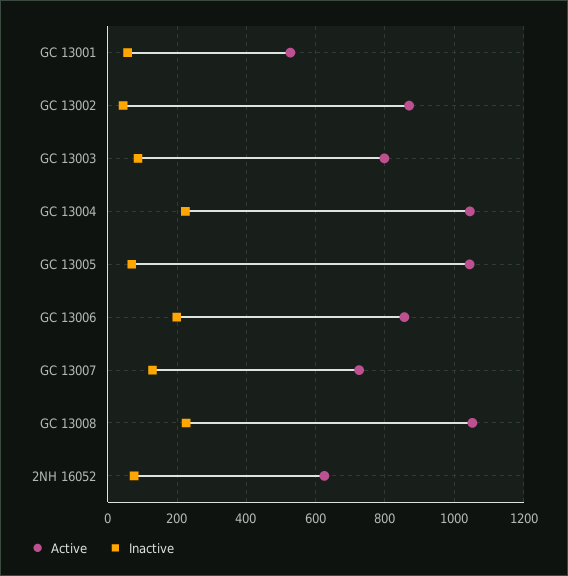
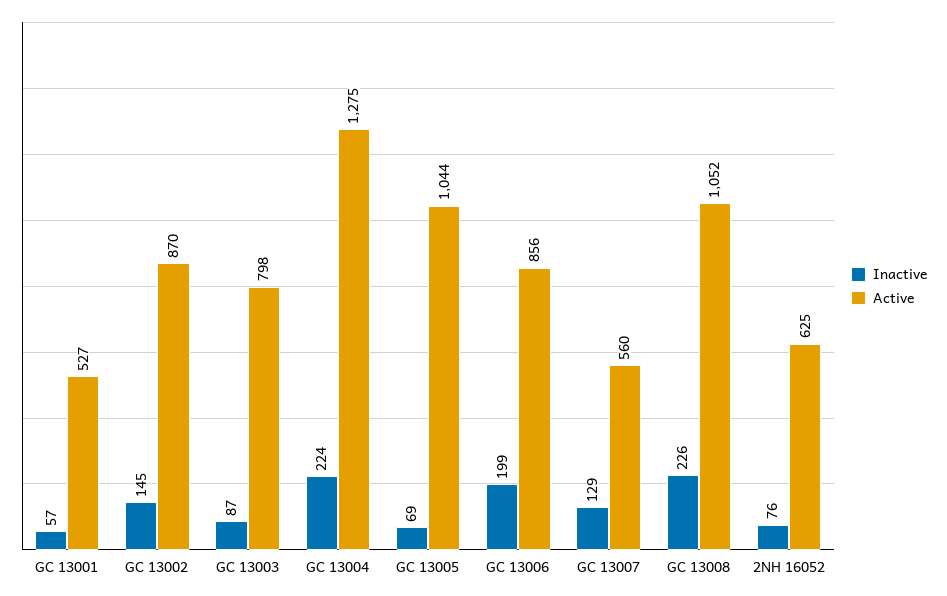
Inactive, GC 13002: 40 -> 145
Active, GC 13004: 1040 -> 1275
Active, GC 13007: 720 -> 560

